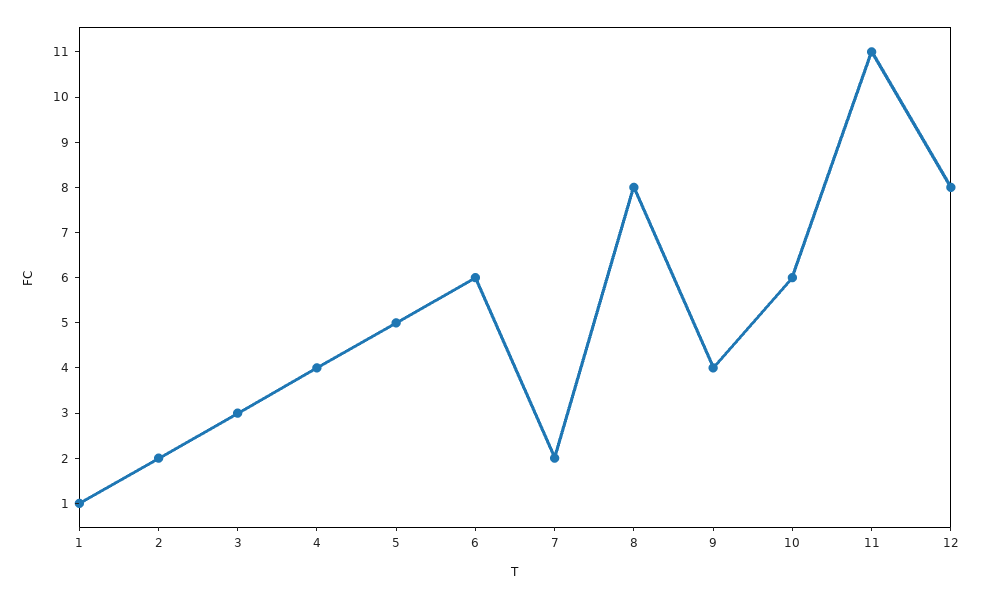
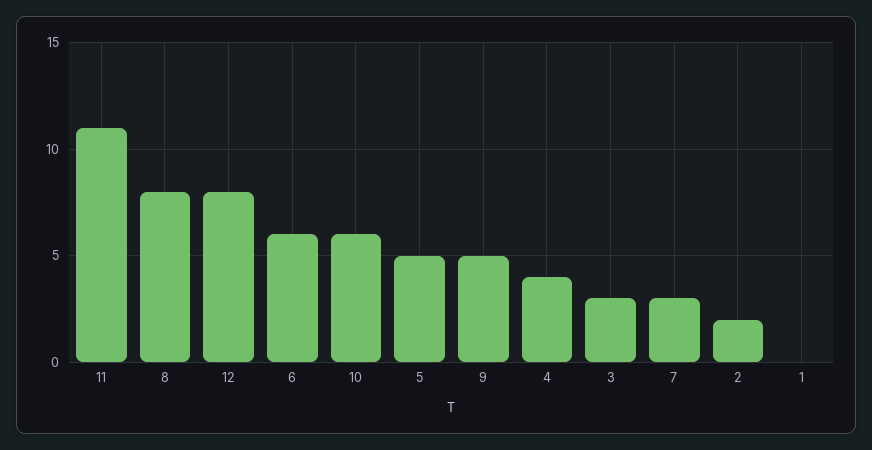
1: 1 -> 0
7: 2 -> 3
9: 4 -> 5

